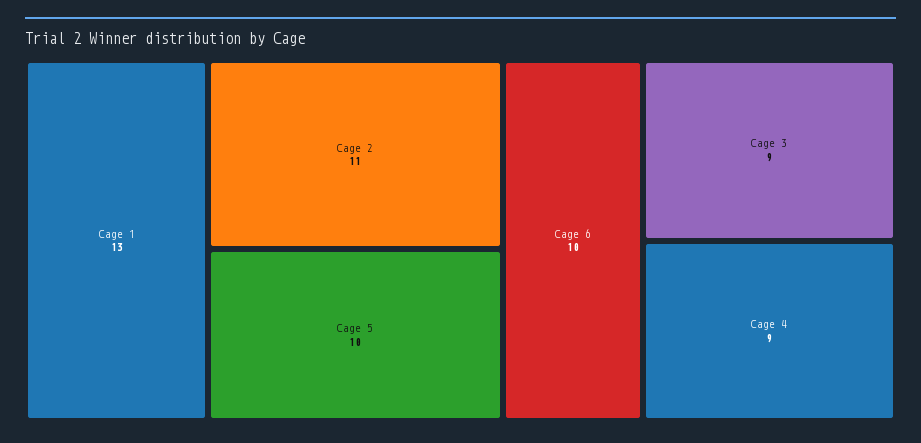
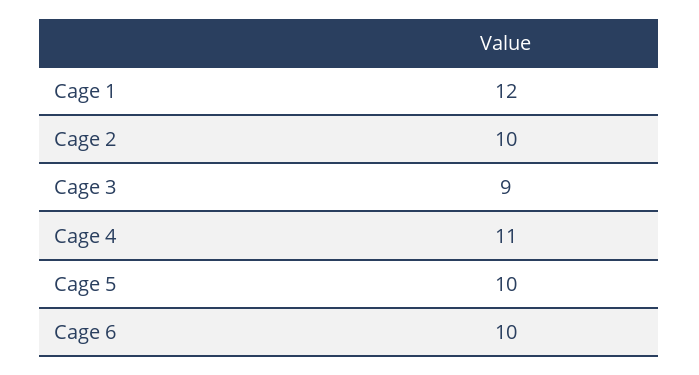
Cage 1: 13 -> 12
Cage 2: 11 -> 10
Cage 4: 9 -> 11

